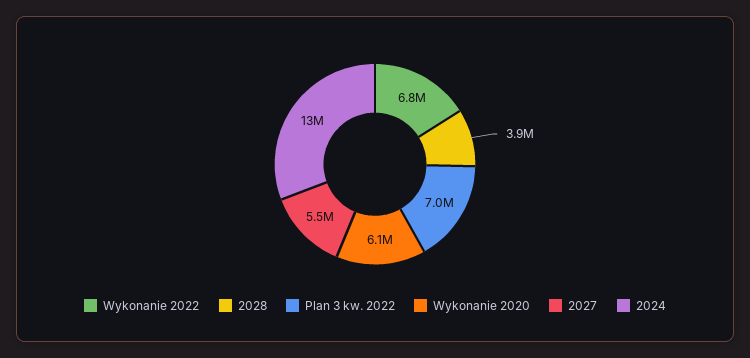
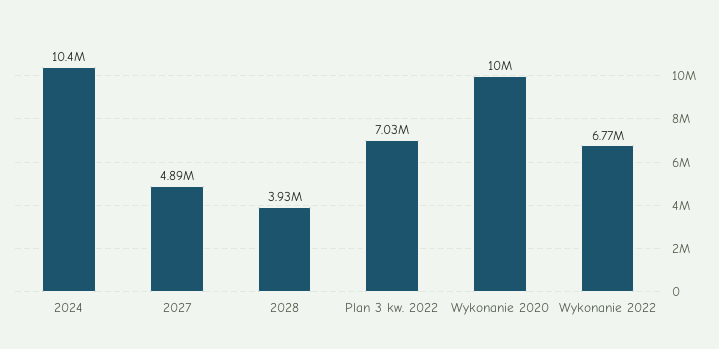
Wykonanie 2020: 6100000 -> 10000000
2027: 5500000 -> 4890000
2024: 13000000 -> 10400000

